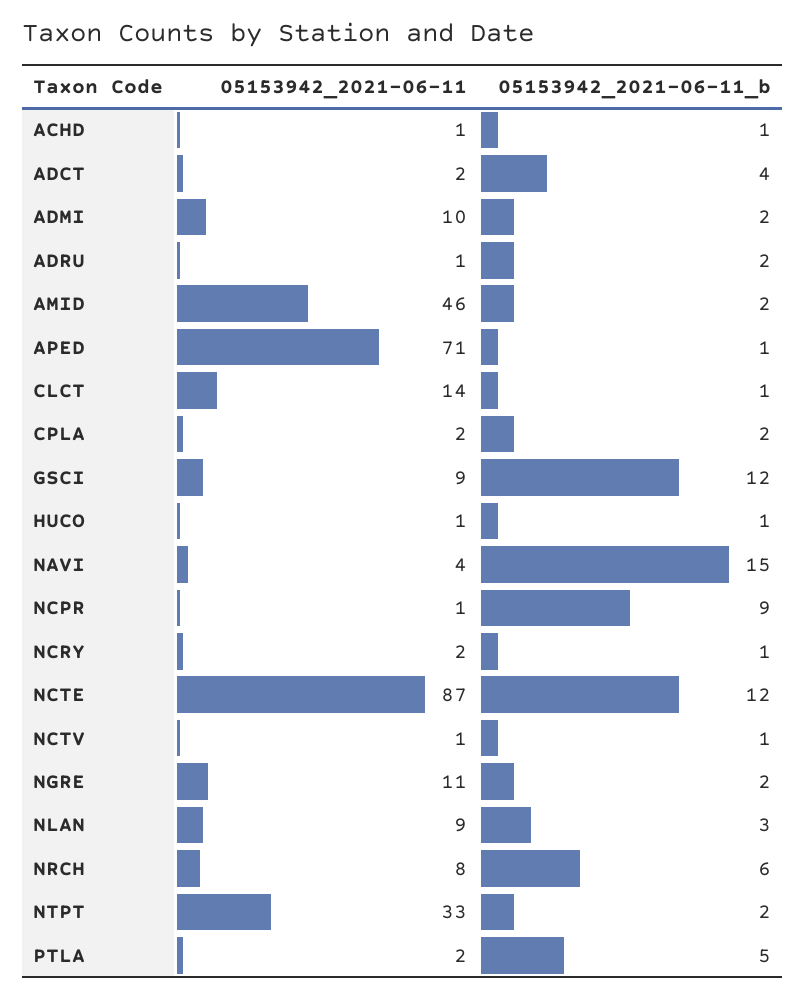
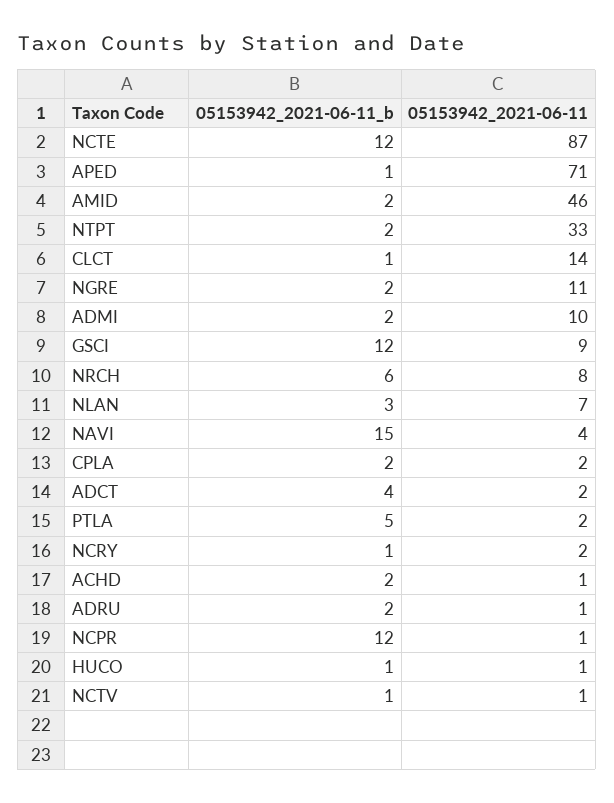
05153942_2021-06-11_b, ACHD: 1 -> 2
05153942_2021-06-11_b, NCPR: 9 -> 12
05153942_2021-06-11, NLAN: 9 -> 7

